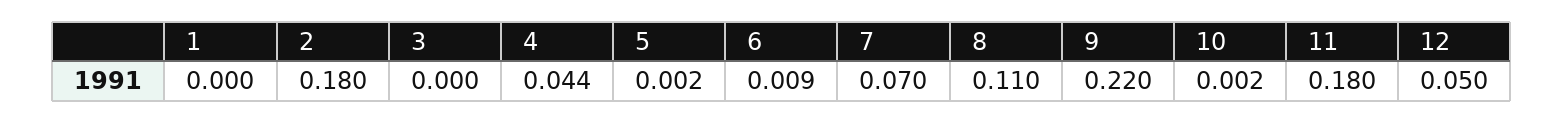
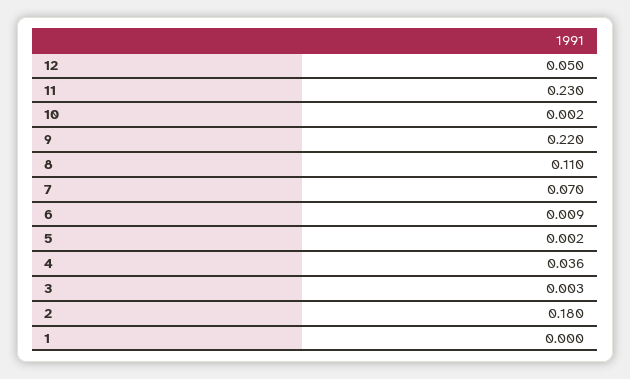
3: 0 -> 0.003
4: 0.044 -> 0.036
11: 0.18 -> 0.23

